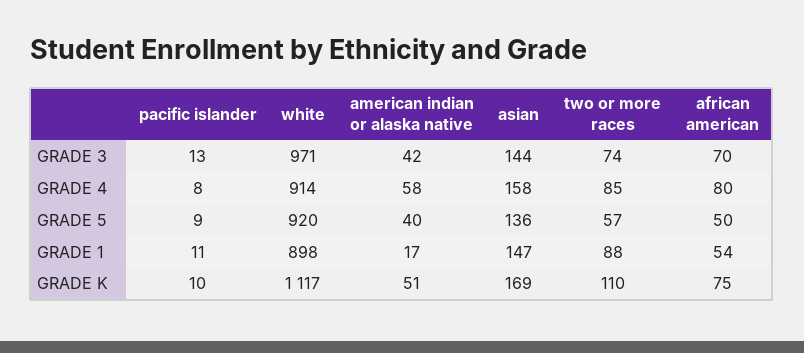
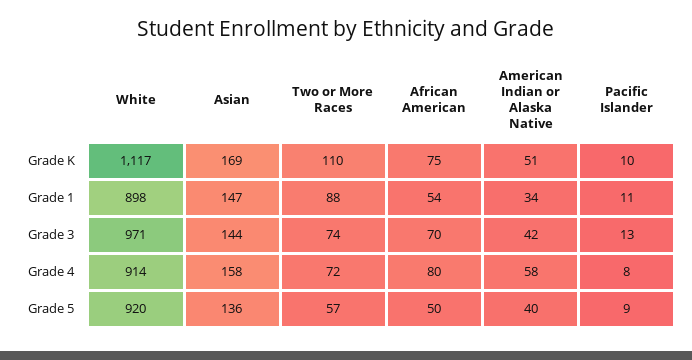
two or more races, GRADE 4: 85 -> 72
american indian or alaska native, GRADE 1: 17 -> 34

